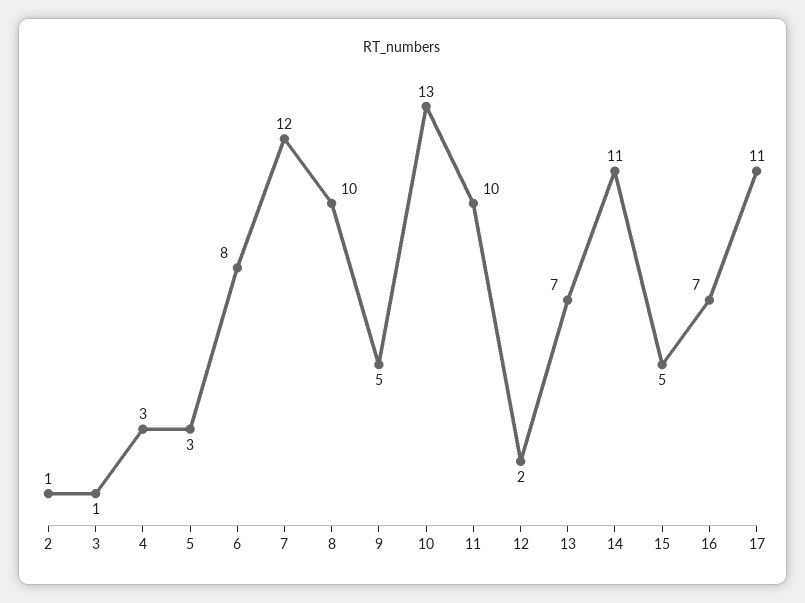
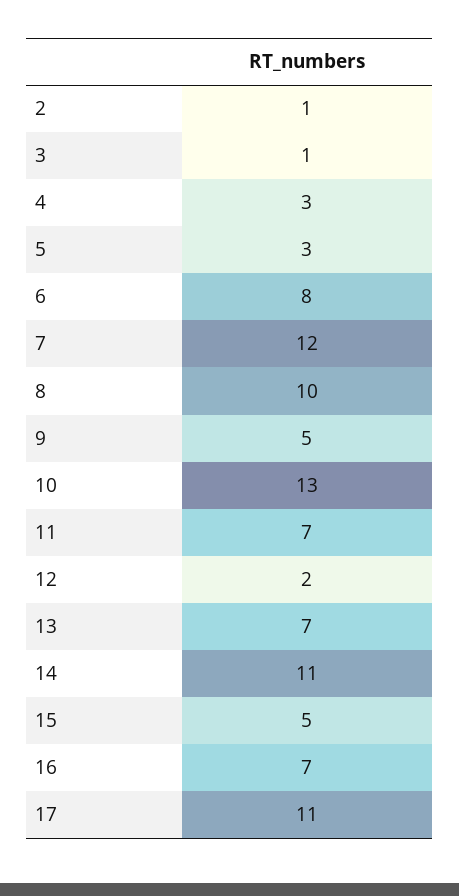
11: 10 -> 7

